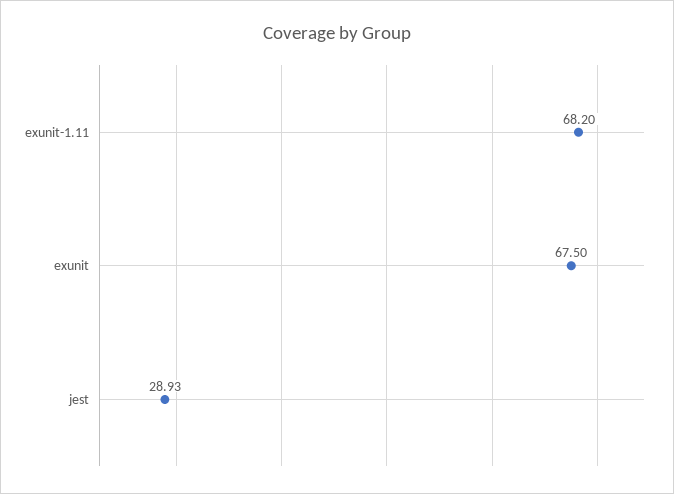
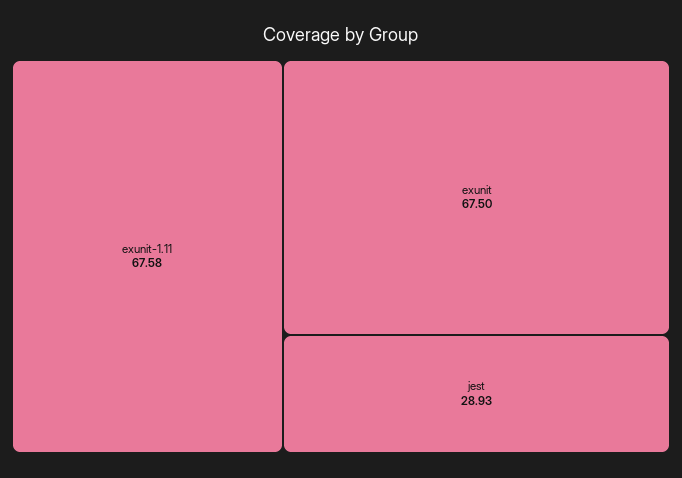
exunit-1.11: 68.2 -> 67.58

